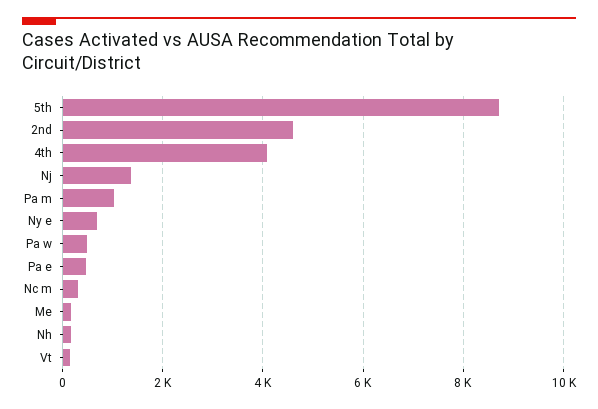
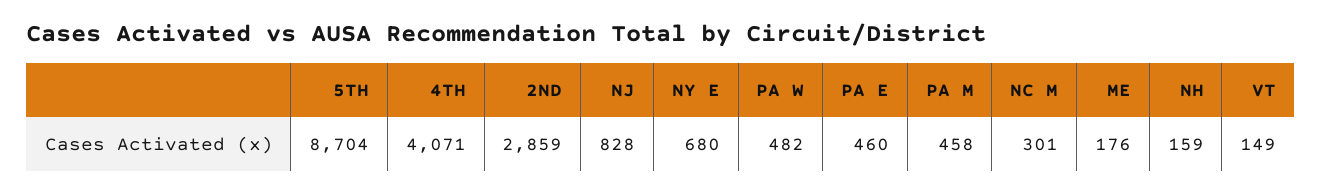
2nd: 4600 -> 2859
Nj: 1400 -> 828
Pa m: 1000 -> 458

